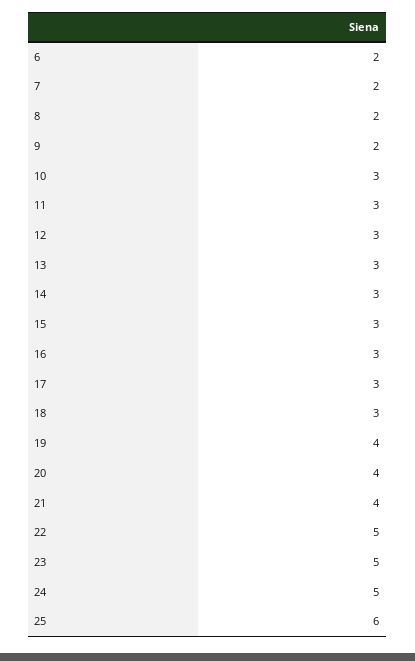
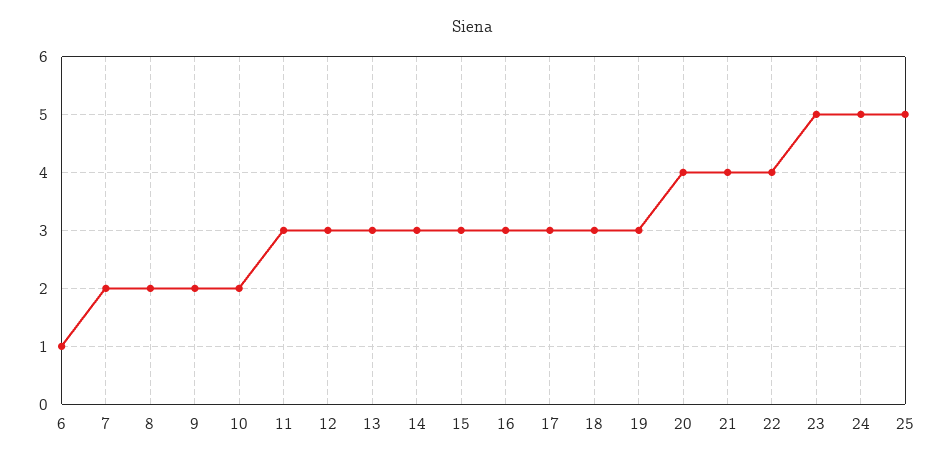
6: 2 -> 1
10: 3 -> 2
19: 4 -> 3
22: 5 -> 4
25: 6 -> 5

